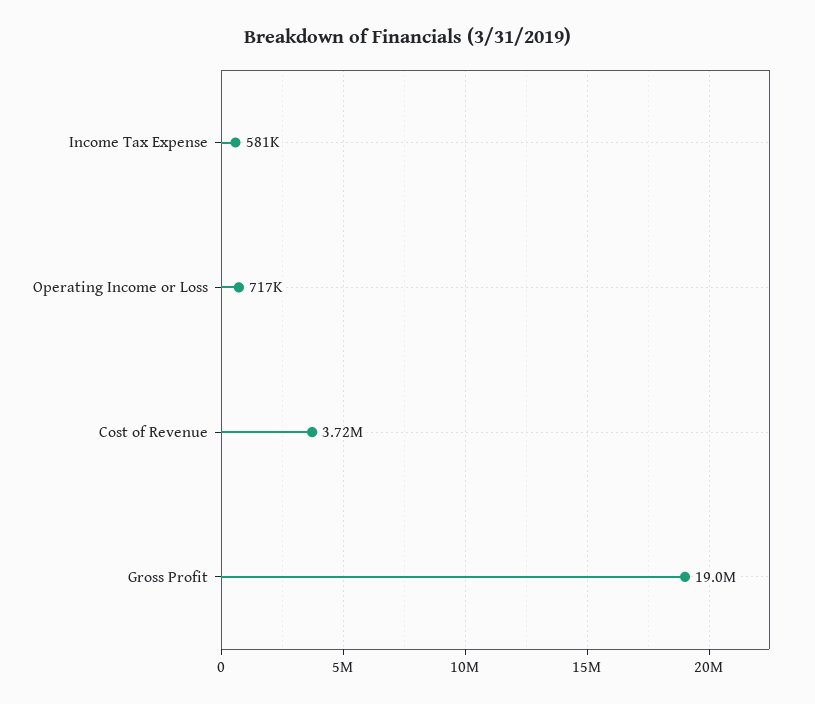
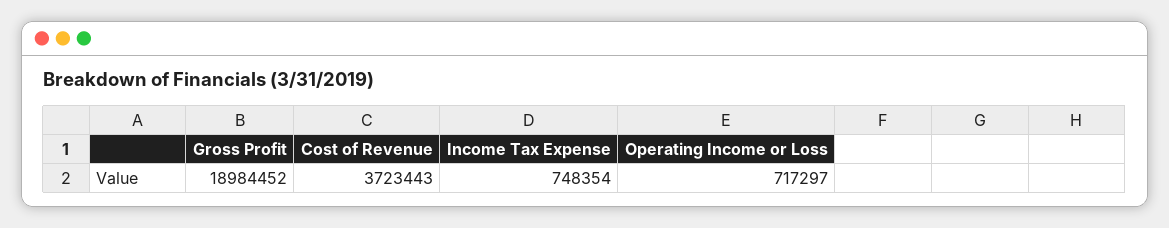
Income Tax Expense: 581000 -> 748354

